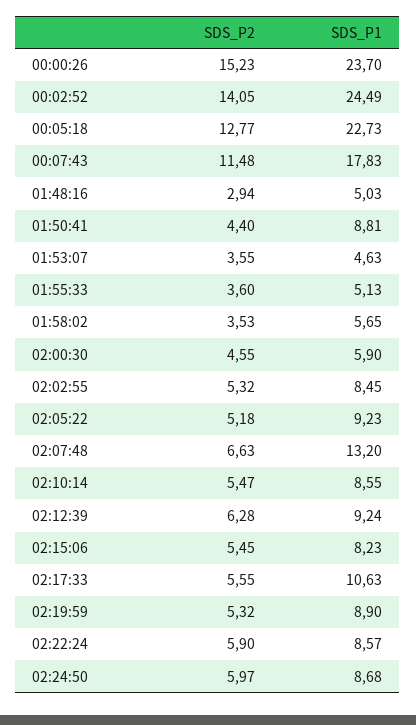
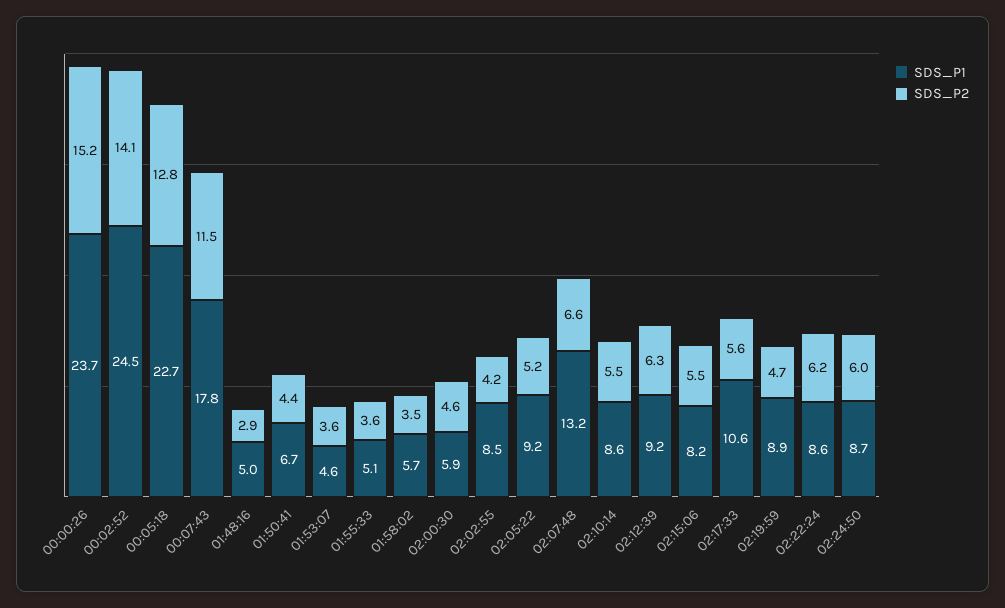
SDS_P1, 01:50:41: 8.81 -> 6.7
SDS_P2, 02:02:55: 5.32 -> 4.2
SDS_P2, 02:19:59: 5.32 -> 4.7
SDS_P2, 02:22:24: 5.9 -> 6.2

